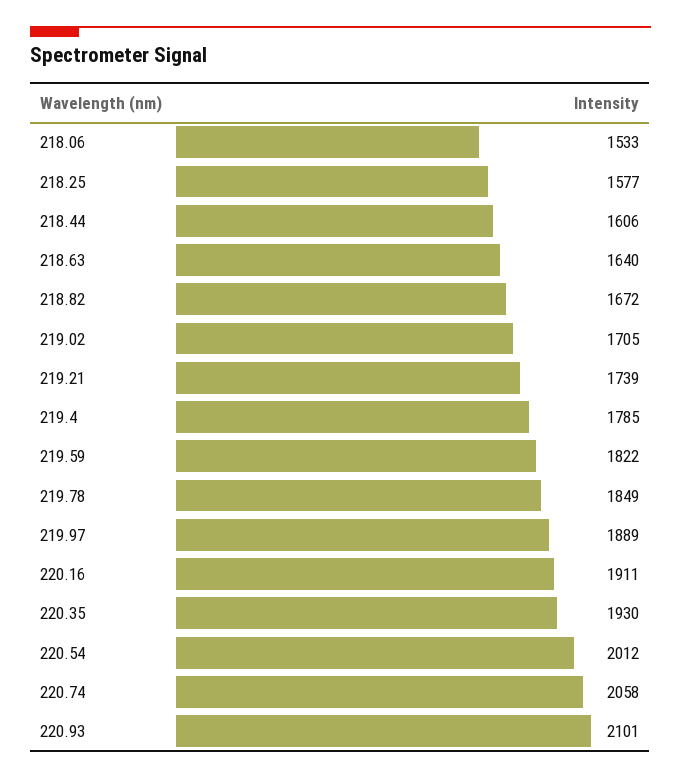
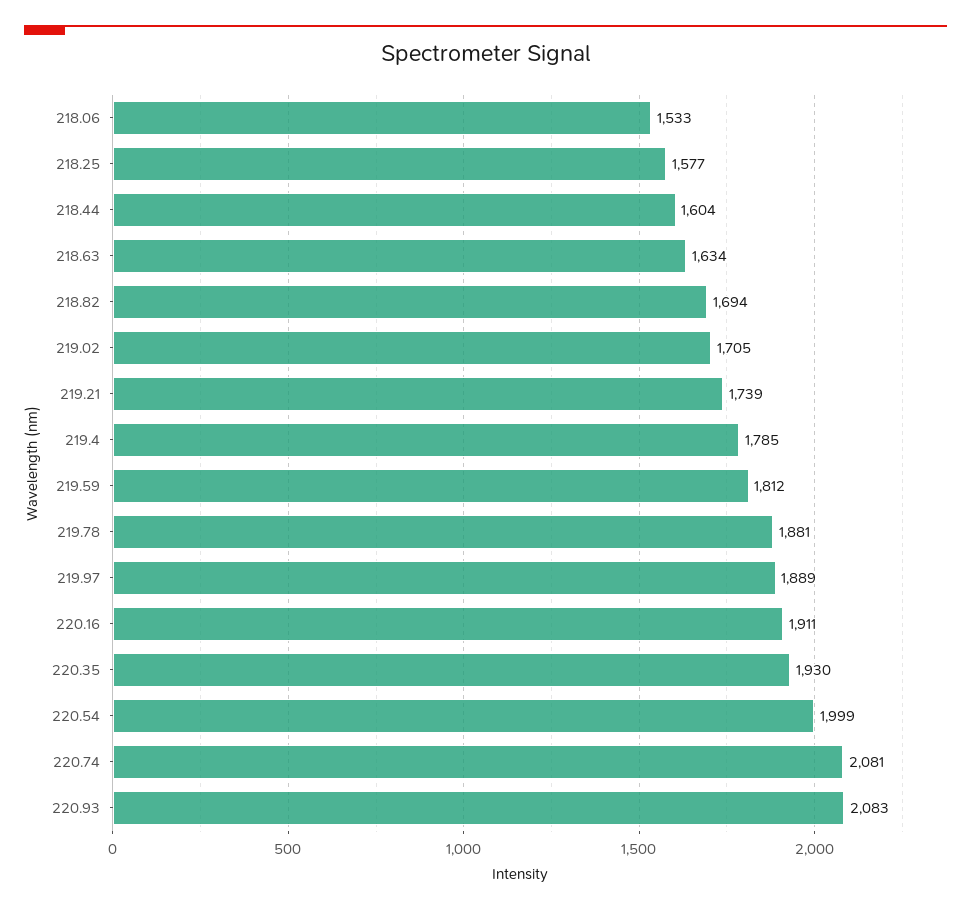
218.44: 1606 -> 1604
218.63: 1640 -> 1634
218.82: 1672 -> 1694
219.59: 1822 -> 1812
219.78: 1849 -> 1881
220.54: 2012 -> 1999
220.74: 2058 -> 2081
220.93: 2101 -> 2083

